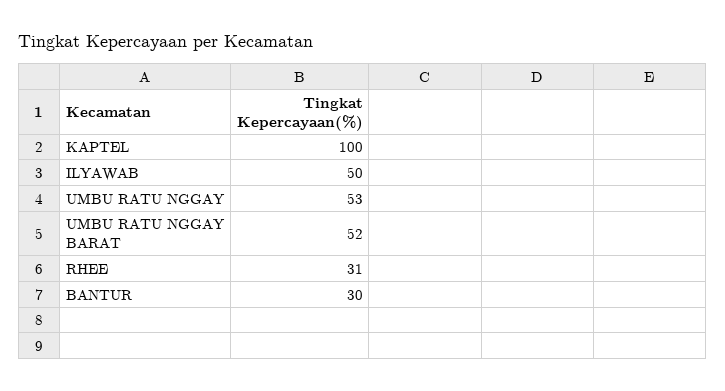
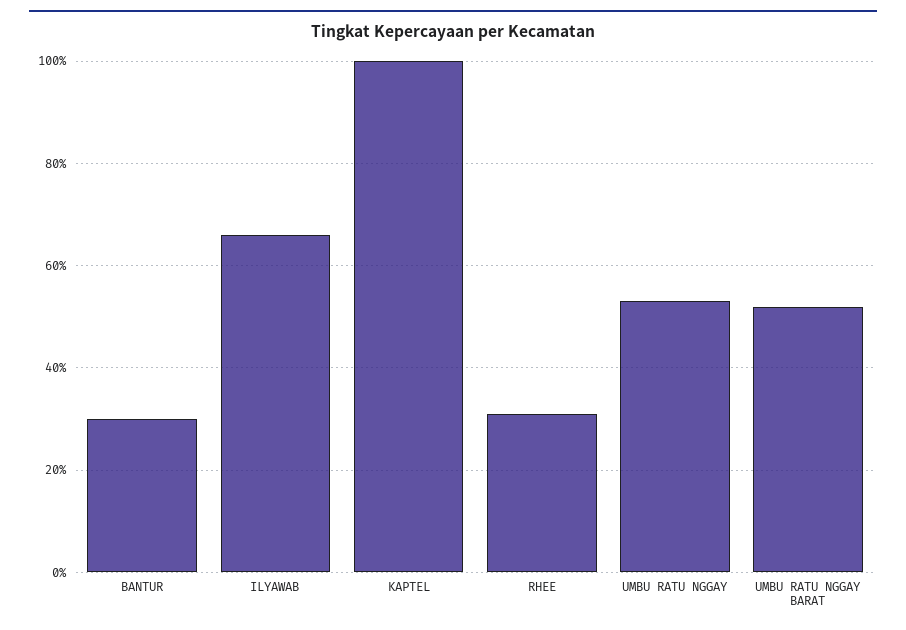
ILYAWAB: 50 -> 65

